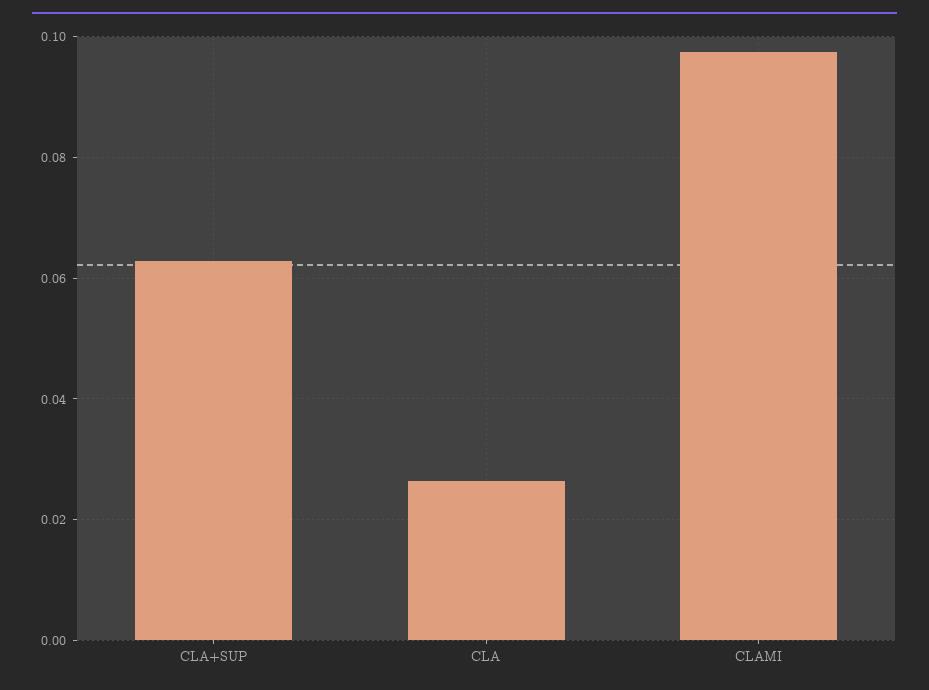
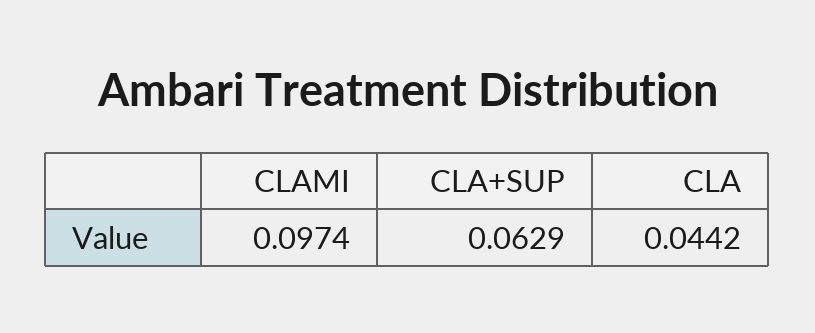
CLA: 0.026 -> 0.0442

